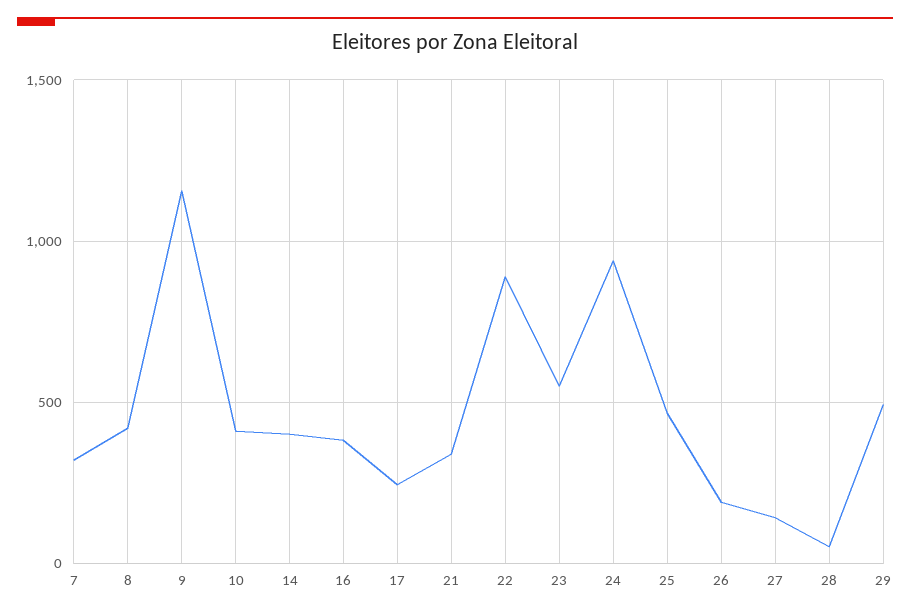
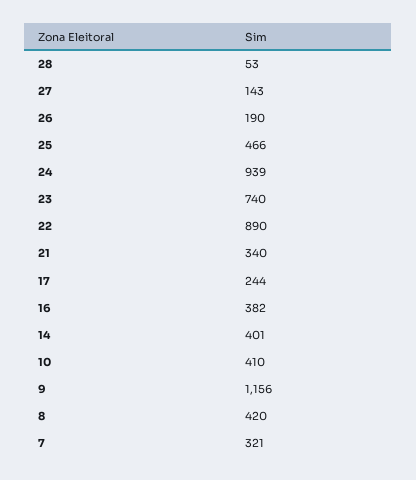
23: 550 -> 740
29: 500 -> none

